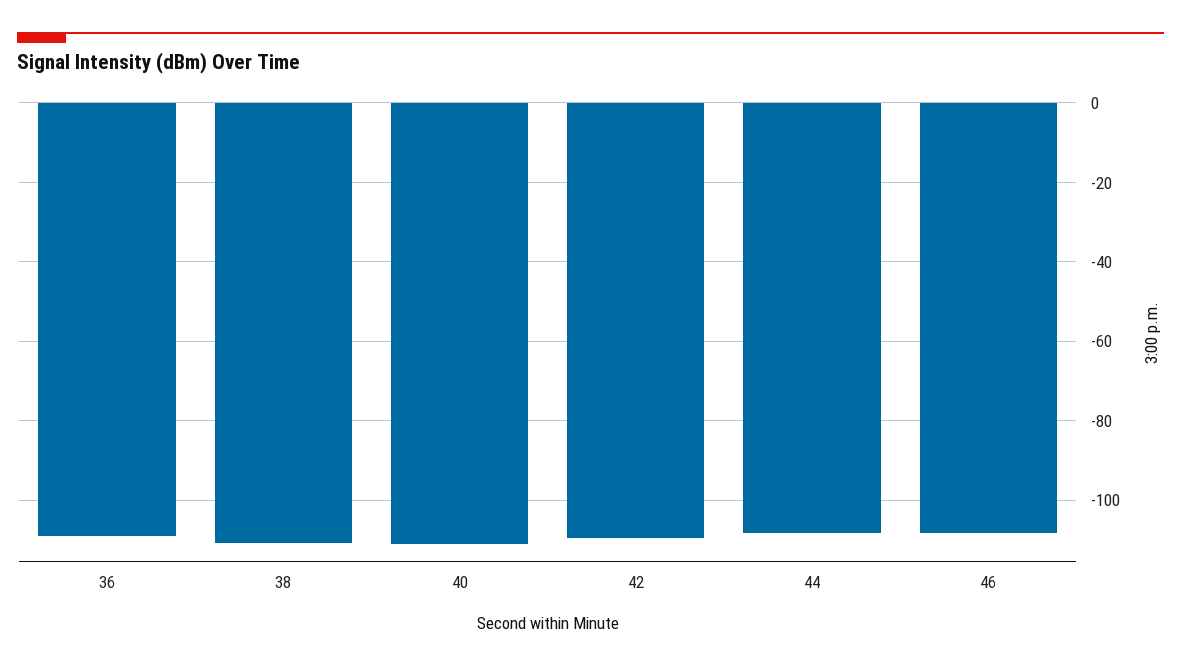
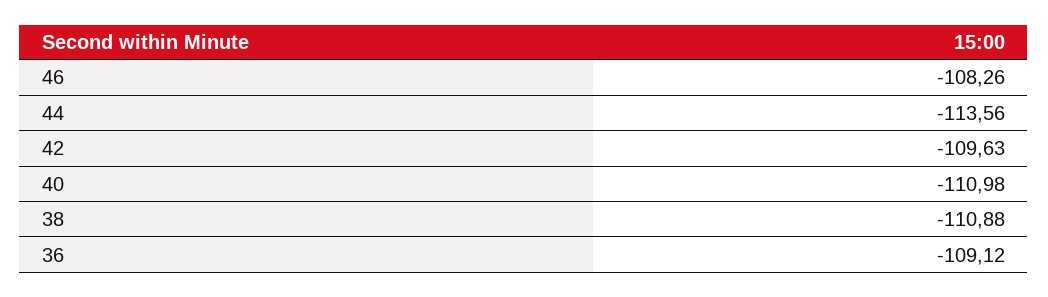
44: -108 -> -113.56

